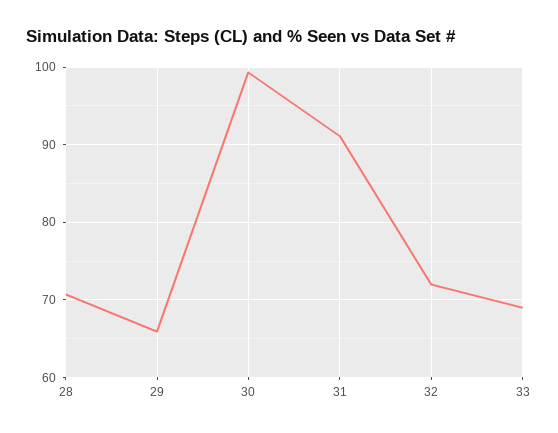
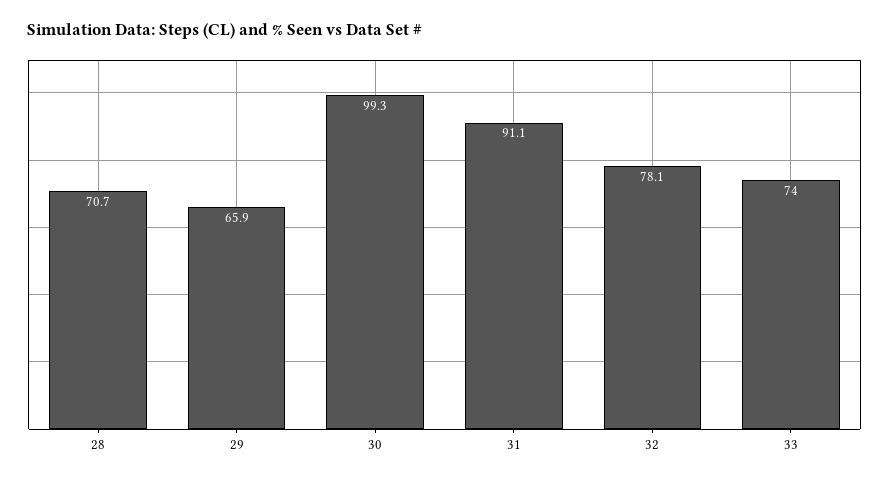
32: 72 -> 78.1
33: 69 -> 74

